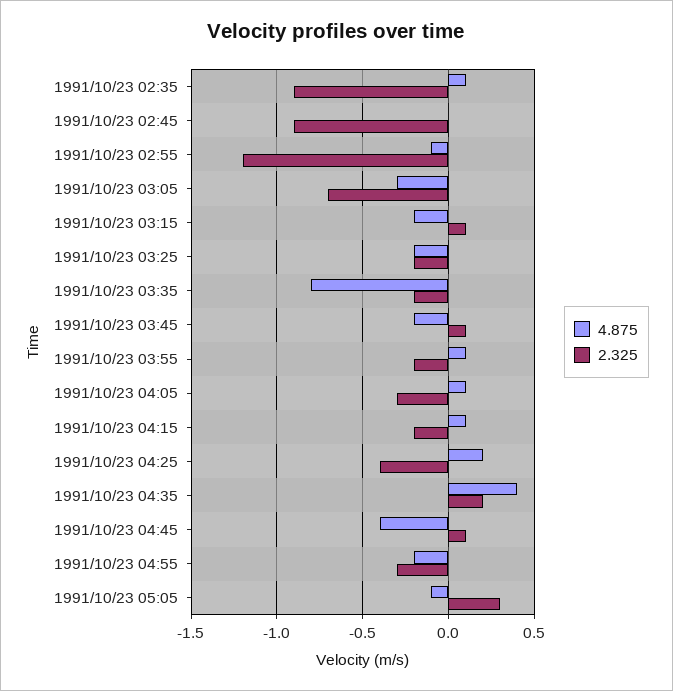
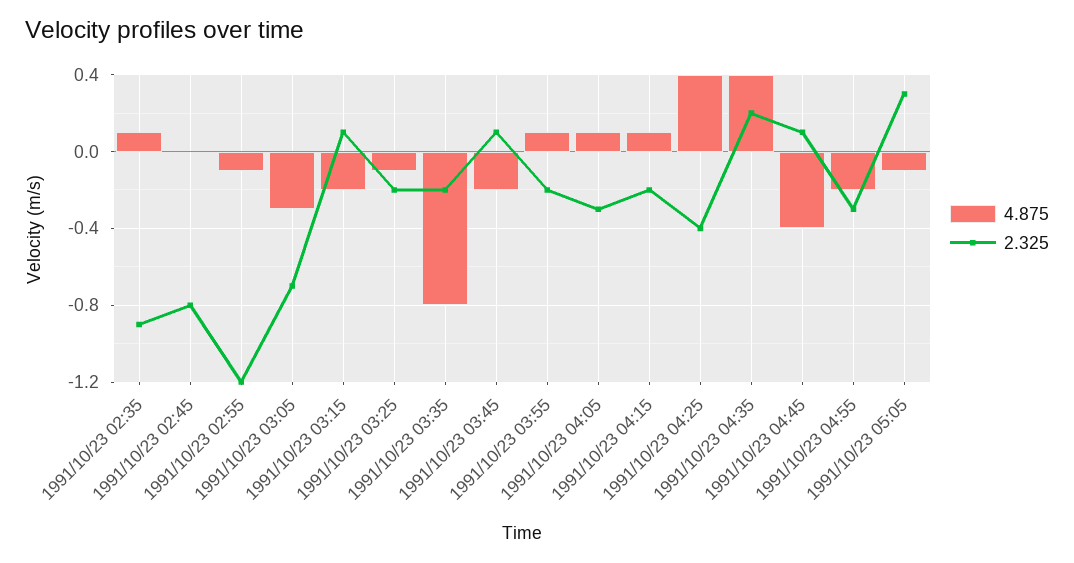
2.325, 1991/10/23 02:45: -0.9 -> -0.8
4.875, 1991/10/23 03:25: -0.2 -> -0.1
4.875, 1991/10/23 04:25: 0.2 -> 0.4

